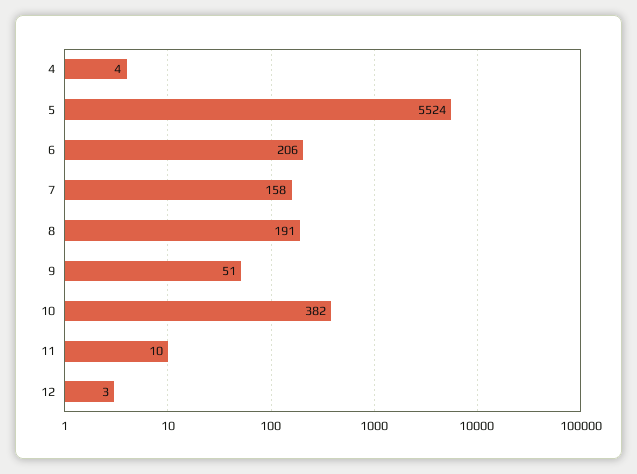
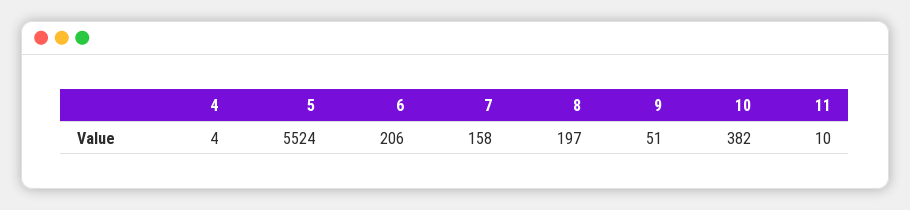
8: 191 -> 197
12: 3 -> none

